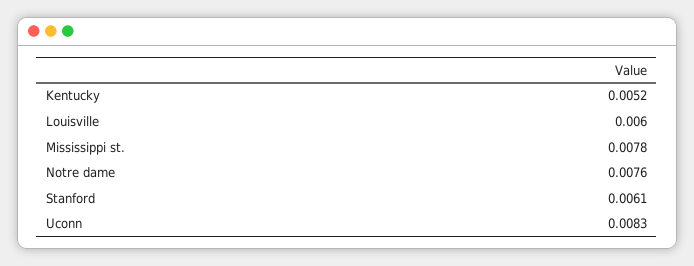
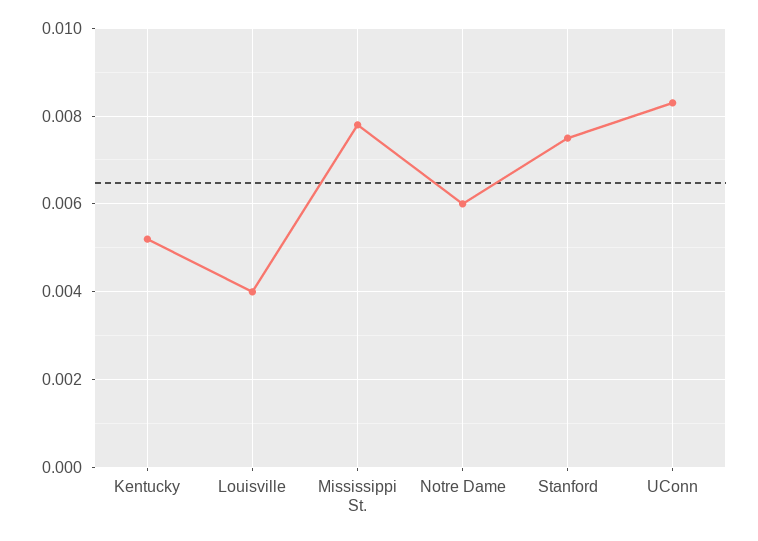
Louisville: 0.006 -> 0.004
Notre dame: 0.0076 -> 0.006
Stanford: 0.0061 -> 0.0075

